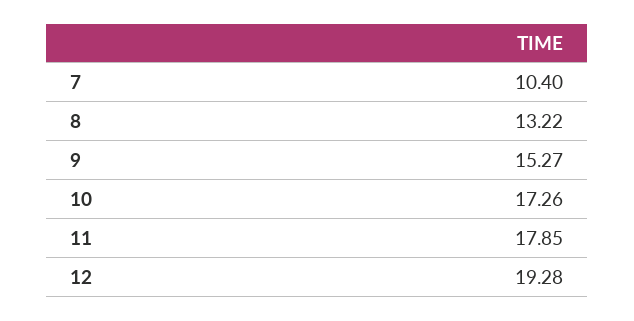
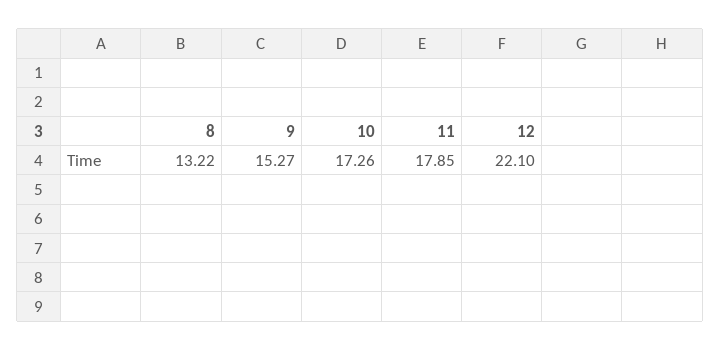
7: 10.4 -> none
12: 19.28 -> 22.1

